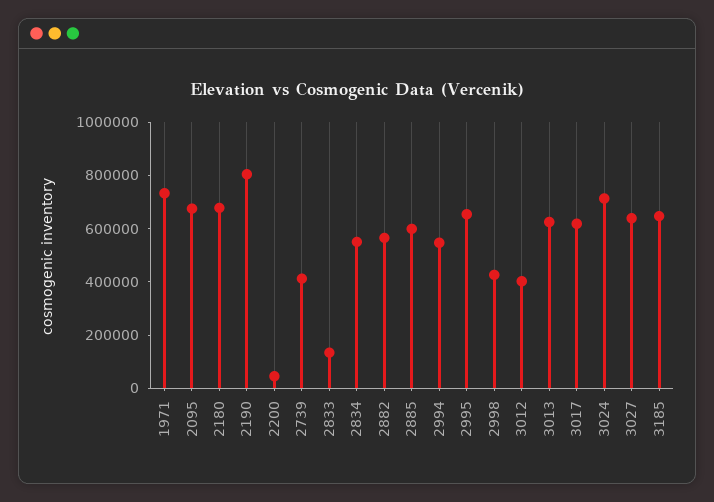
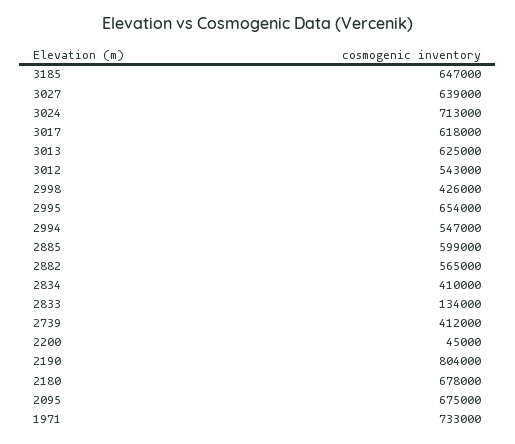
2834: 550000 -> 410000
3012: 400000 -> 543000

